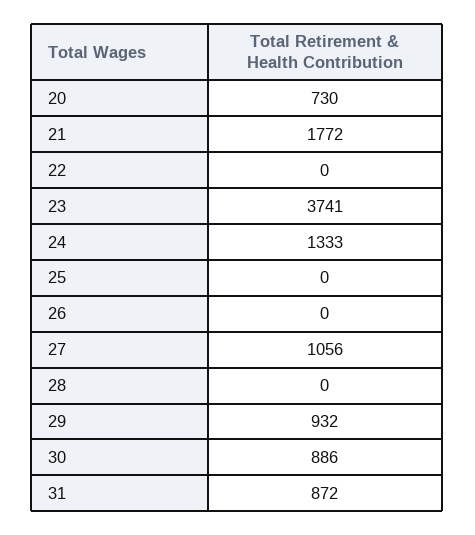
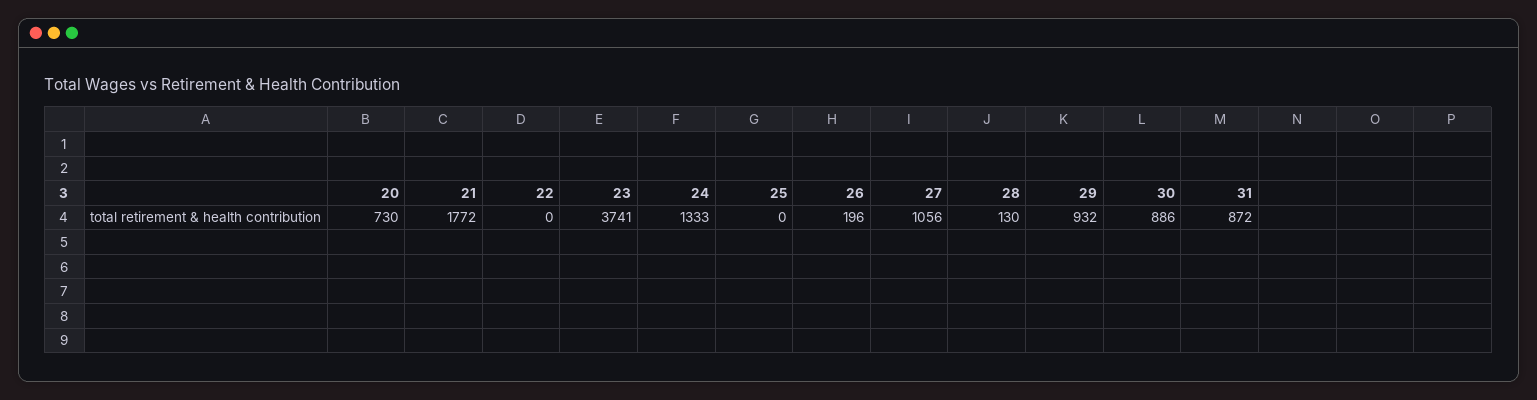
26: 0 -> 196
28: 0 -> 130

